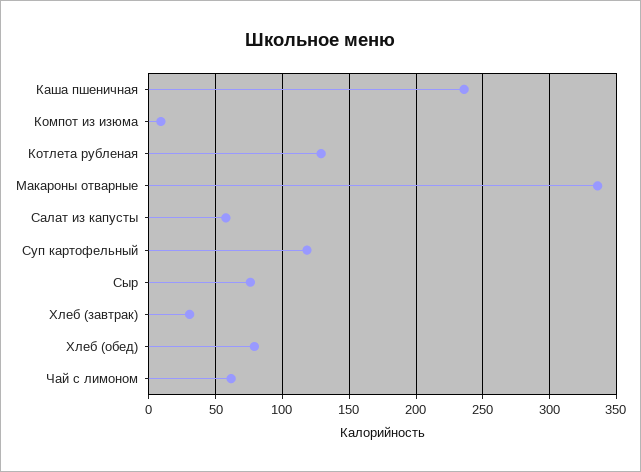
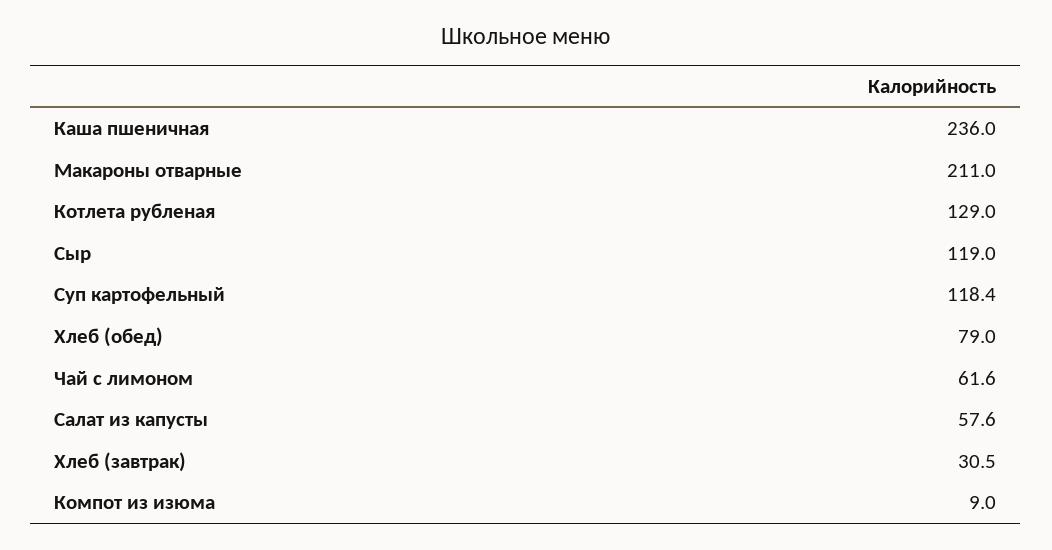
Макароны отварные: 335 -> 211
Сыр: 75 -> 119

